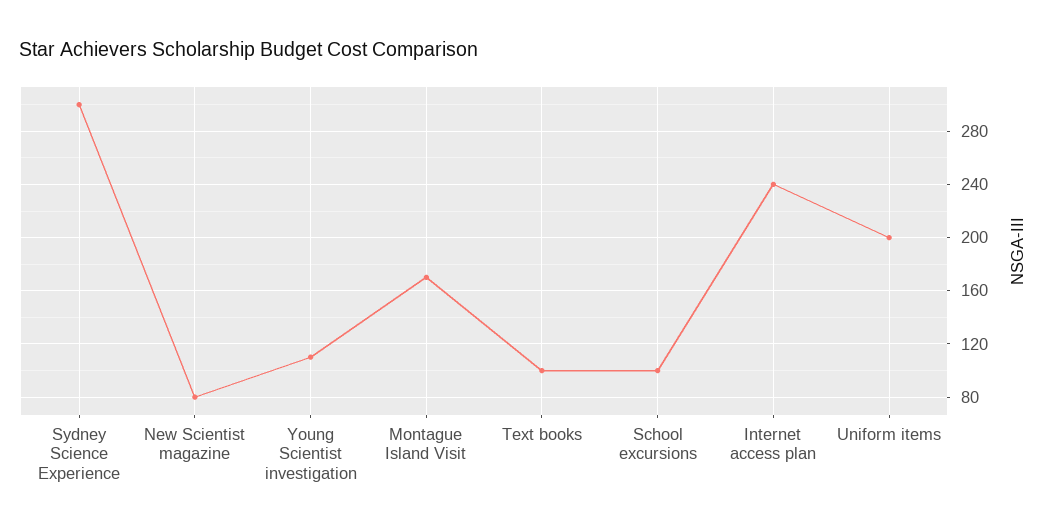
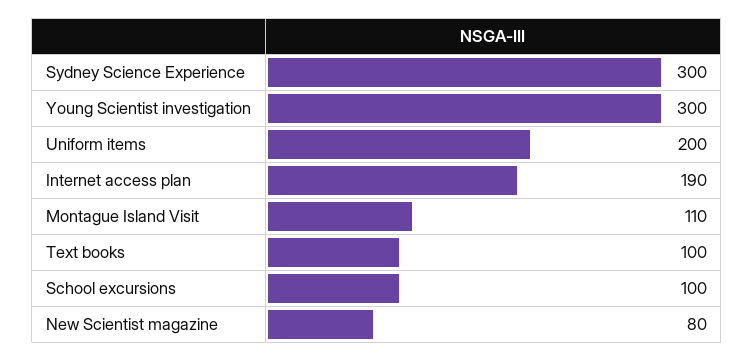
Young Scientist investigation: 110 -> 300
Montague Island Visit: 170 -> 110
Internet access plan: 240 -> 190

